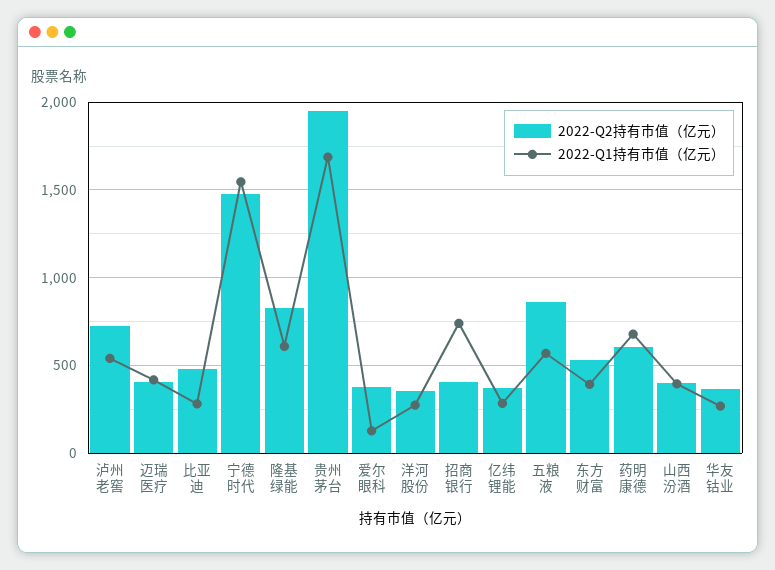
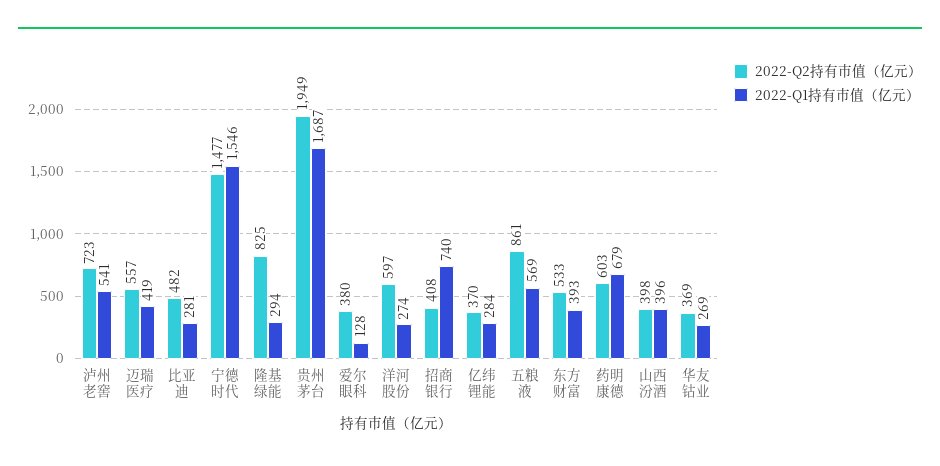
2022-Q2持有市值（亿元）, 迈瑞医疗: 400 -> 557
2022-Q1持有市值（亿元）, 隆基绿能: 600 -> 294
2022-Q2持有市值（亿元）, 洋河股份: 350 -> 597

